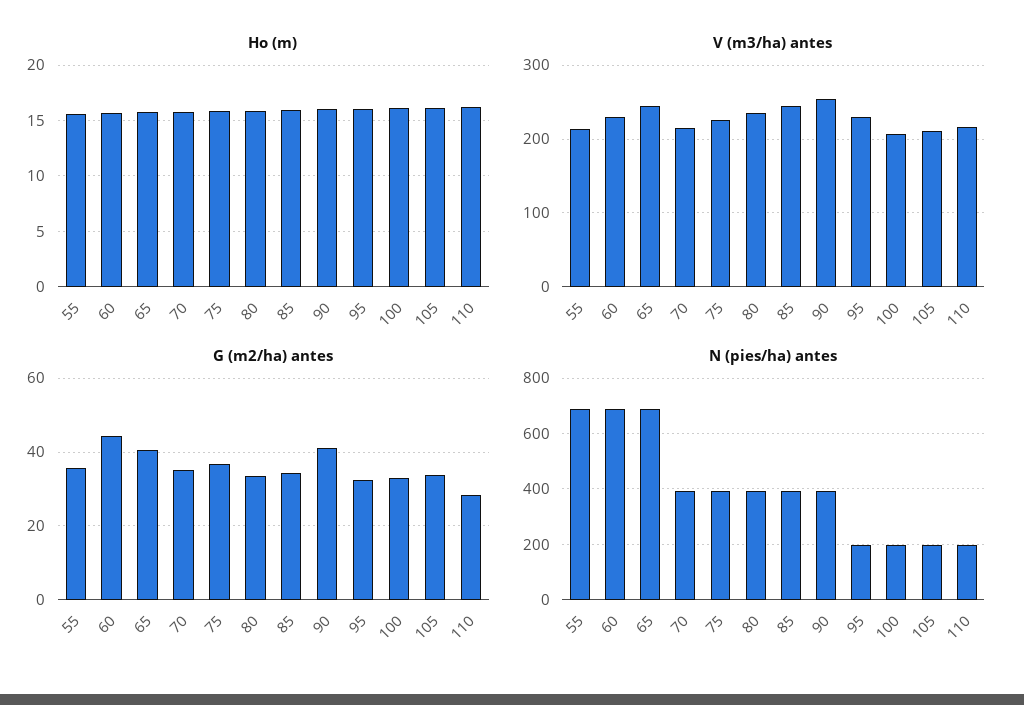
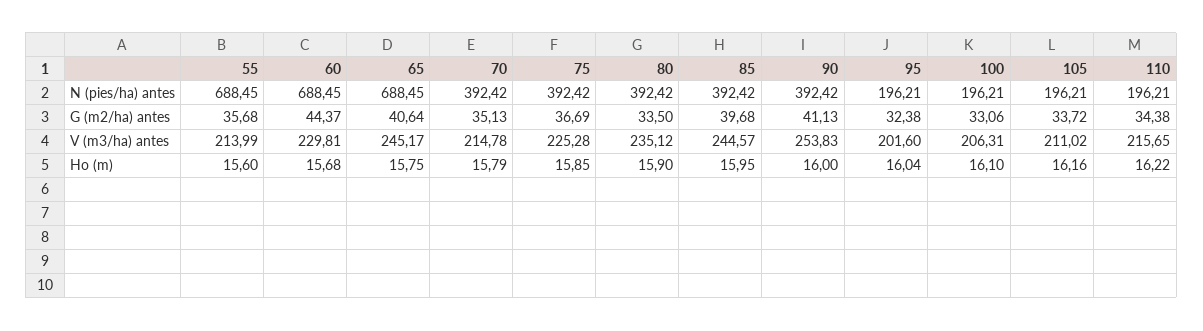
V (m3/ha) antes, 95: 230 -> 201.6
G (m2/ha) antes, 85: 34 -> 39.68
G (m2/ha) antes, 110: 28 -> 34.38

